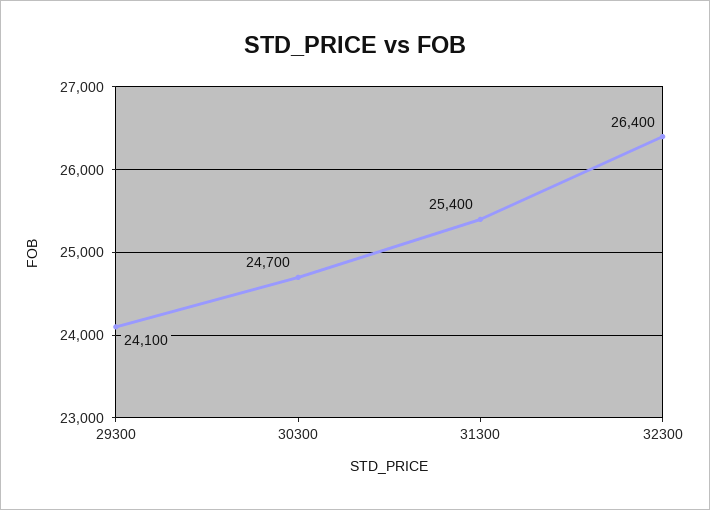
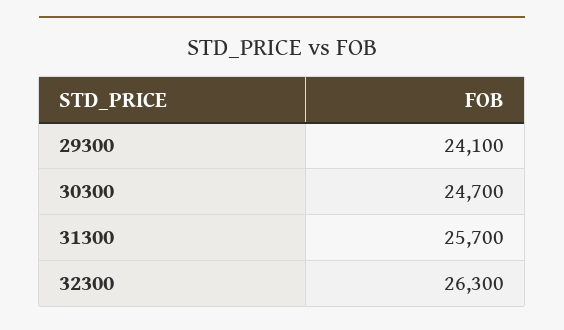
31300: 25400 -> 25700
32300: 26400 -> 26300

